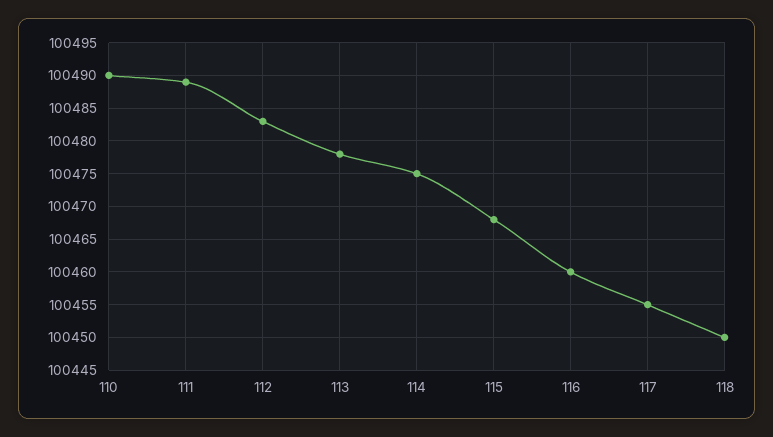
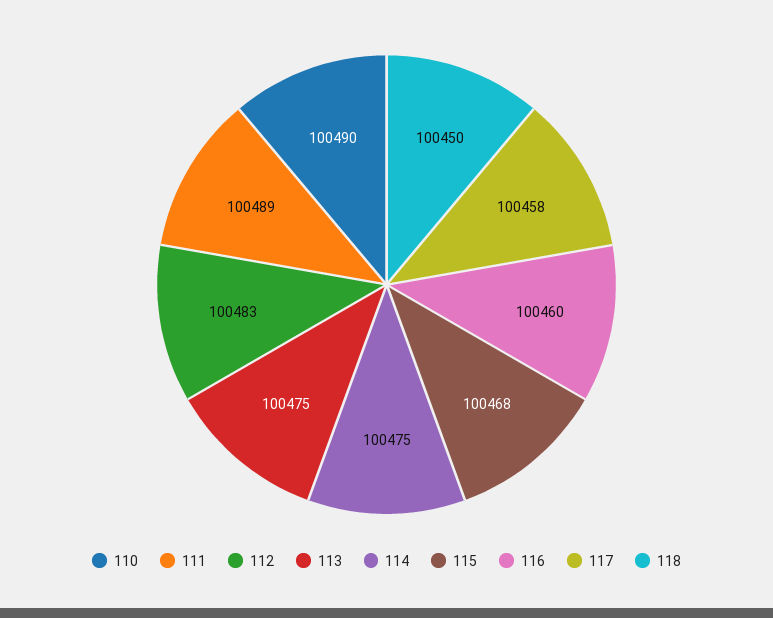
113: 100478 -> 100475
117: 100455 -> 100458

